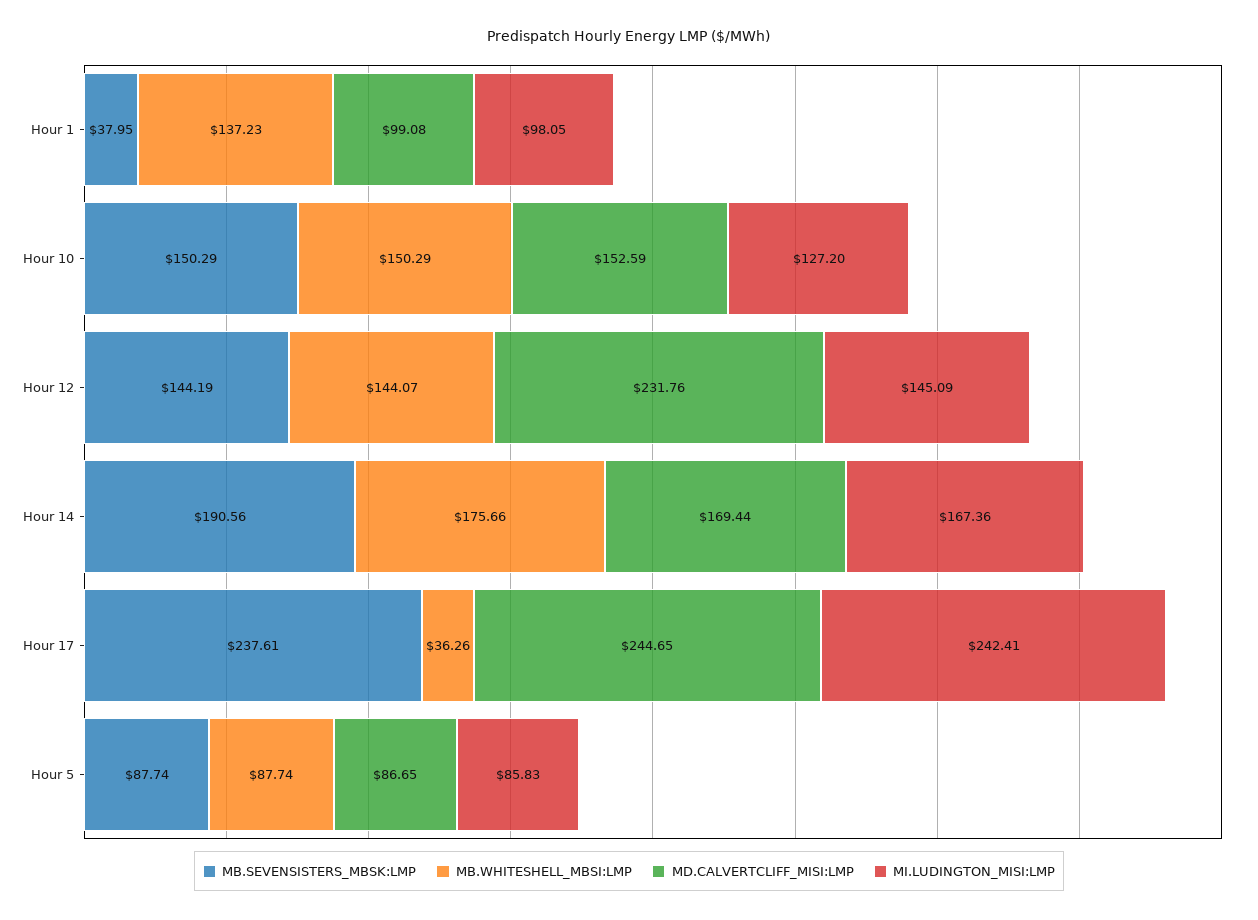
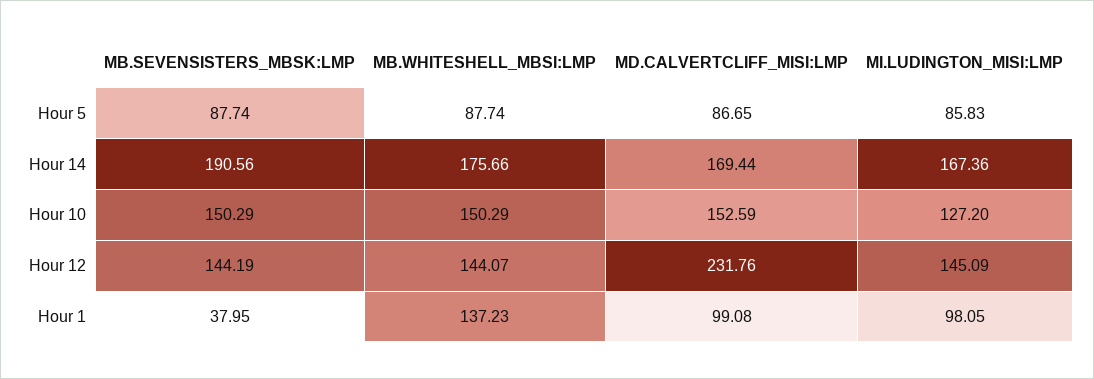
MB.SEVENSISTERS_MBSK:LMP, Hour 17: 237.61 -> none
MB.WHITESHELL_MBSI:LMP, Hour 17: 36.26 -> none
MD.CALVERTCLIFF_MISI:LMP, Hour 17: 244.65 -> none
MI.LUDINGTON_MISI:LMP, Hour 17: 242.41 -> none

